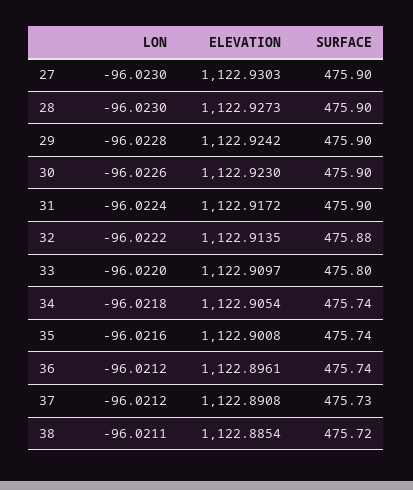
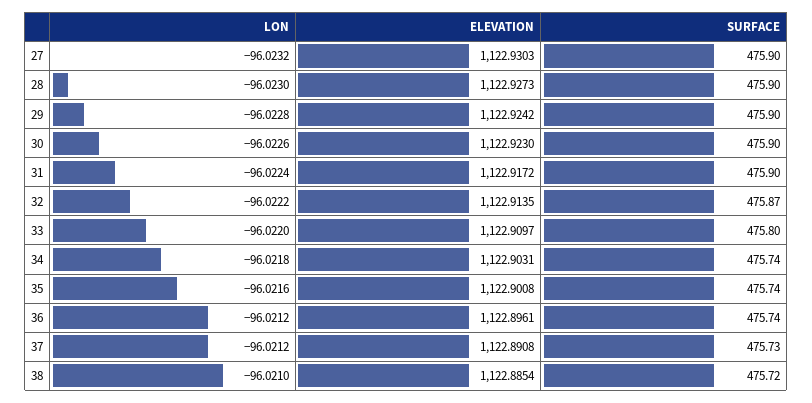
LON, 27: -96.023 -> -96.0232
SURFACE, 32: 475.88 -> 475.87
ELEVATION, 34: 1122.9054 -> 1122.9031
LON, 38: -96.0211 -> -96.021

